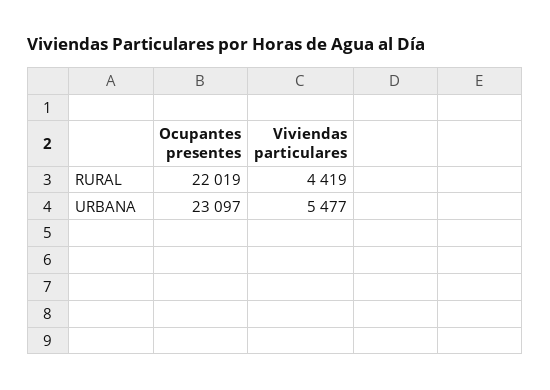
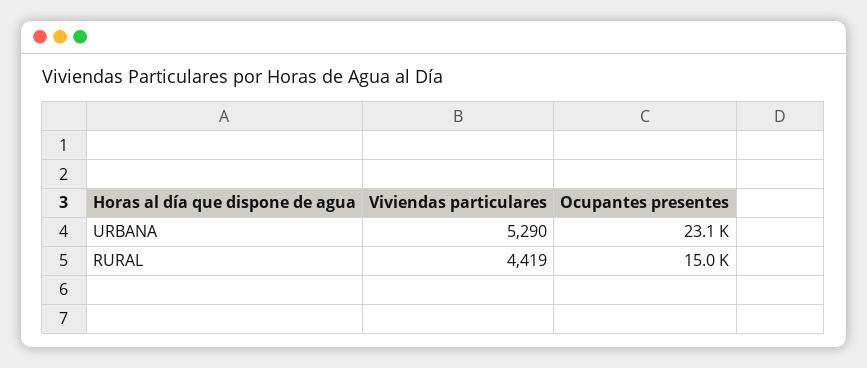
Ocupantes presentes, RURAL: 22019 -> 15000
Viviendas particulares, URBANA: 5477 -> 5290

